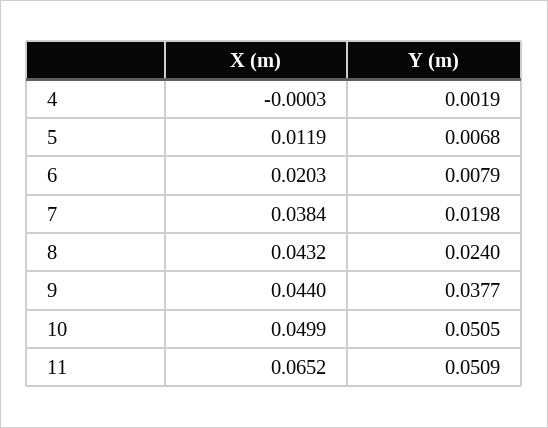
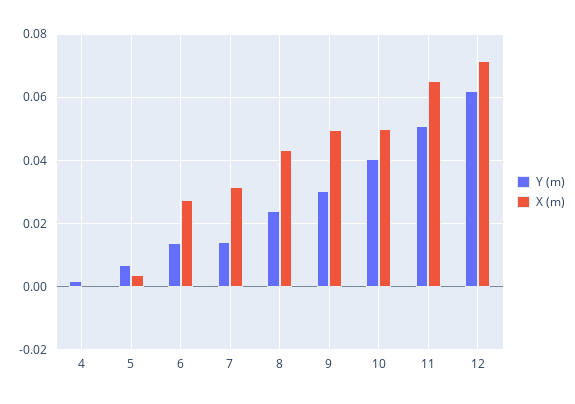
X (m), 5: 0.0119 -> 0.004
X (m), 6: 0.0203 -> 0.028
Y (m), 6: 0.0079 -> 0.014
X (m), 7: 0.0384 -> 0.032
Y (m), 7: 0.0198 -> 0.014
X (m), 9: 0.044 -> 0.05
Y (m), 9: 0.0377 -> 0.03
Y (m), 10: 0.0505 -> 0.04
Y (m), 12: none -> 0.062
X (m), 12: none -> 0.072

